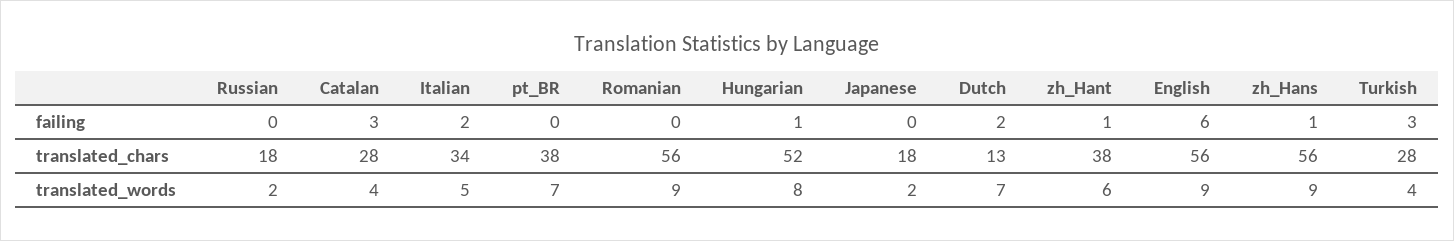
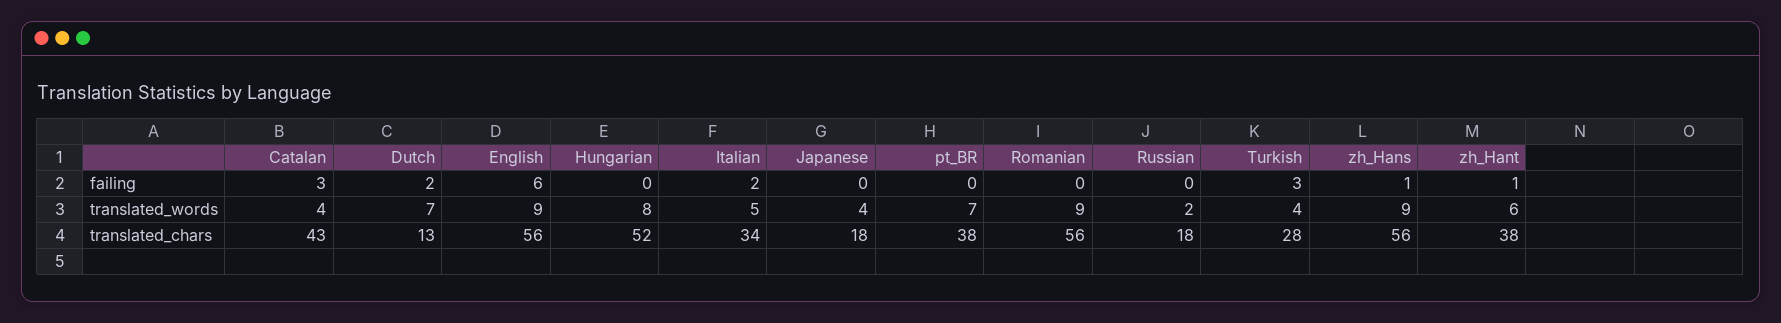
Hungarian, failing: 1 -> 0
Catalan, translated_chars: 28 -> 43
Japanese, translated_words: 2 -> 4

